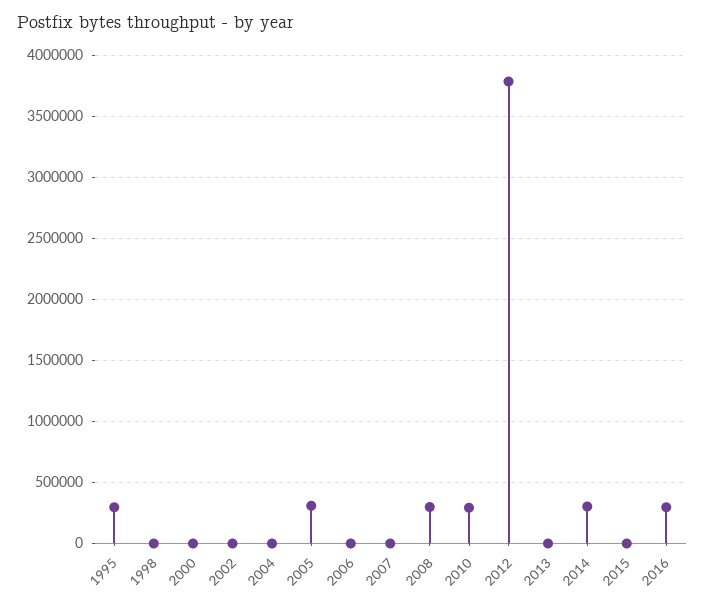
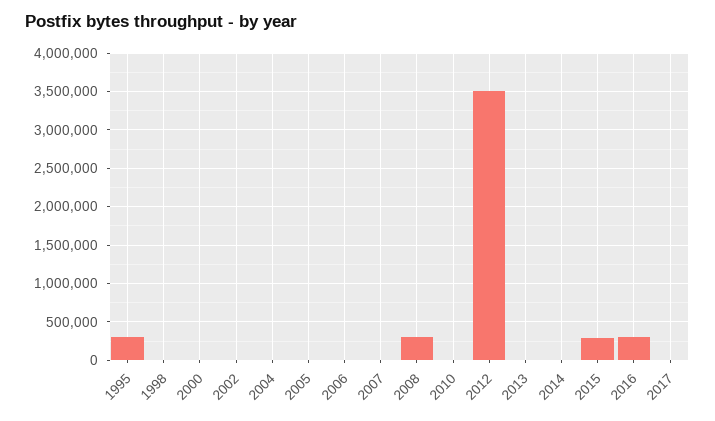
2005: 300000 -> 0
2010: 300000 -> 0
2012: 3800000 -> 3500000
2014: 300000 -> 0
2015: 0 -> 300000
2017: none -> 0

